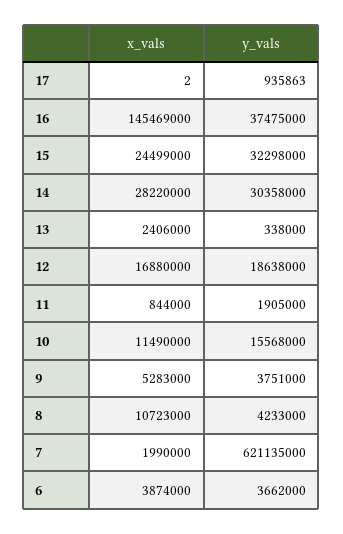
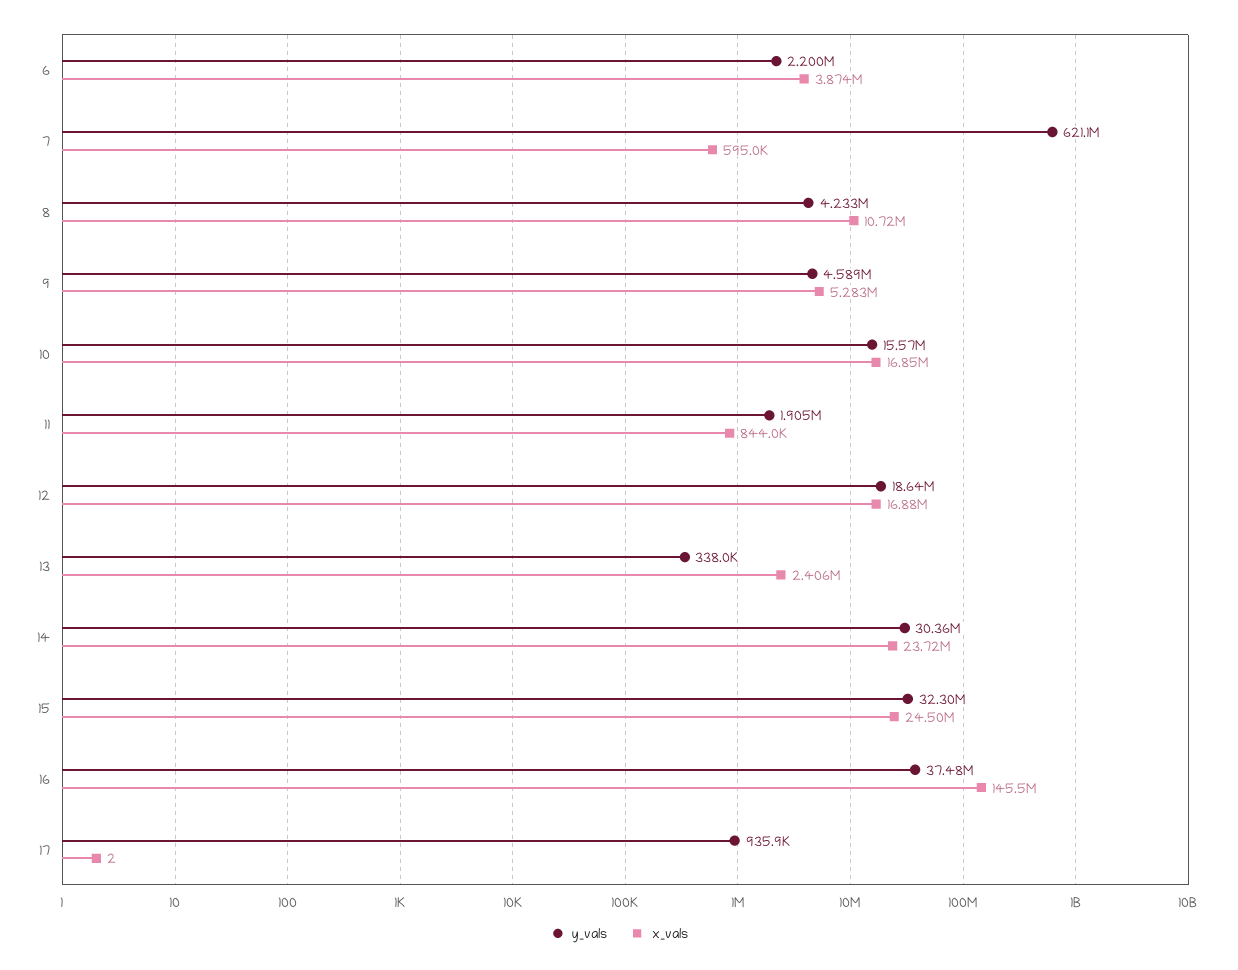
x_vals, 14: 28220000 -> 23720000
x_vals, 10: 11490000 -> 16850000
y_vals, 9: 3751000 -> 4589000
x_vals, 7: 1990000 -> 595000
y_vals, 6: 3662000 -> 2200000

